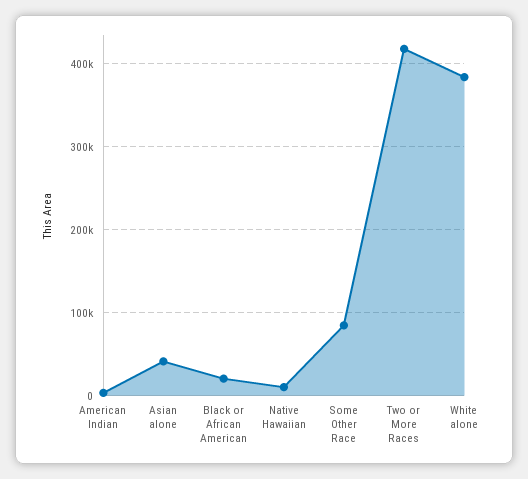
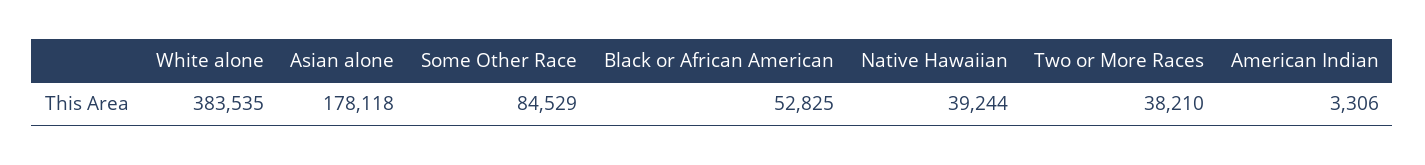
Asian alone: 40000 -> 178118
Black or African American: 20000 -> 52825
Native Hawaiian: 10000 -> 39244
Two or More Races: 420000 -> 38210

